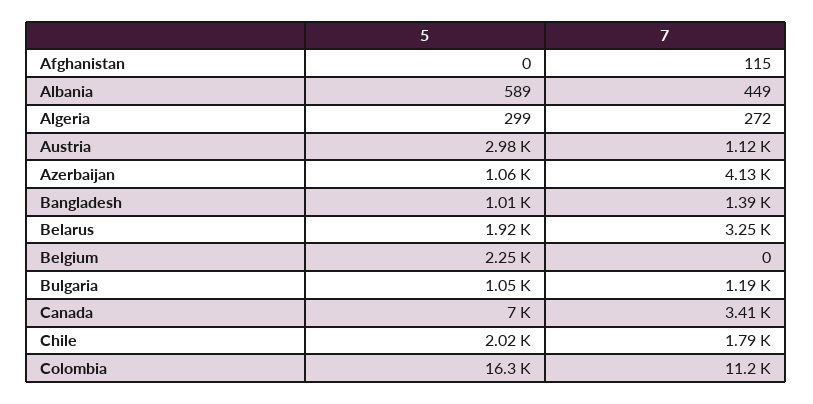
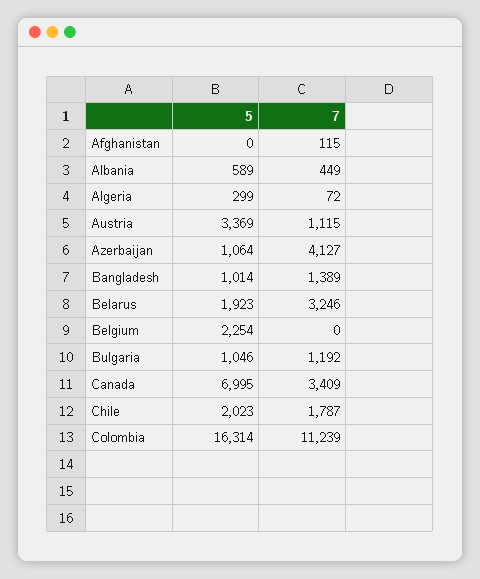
7, Algeria: 272 -> 72
5, Austria: 2980 -> 3369

